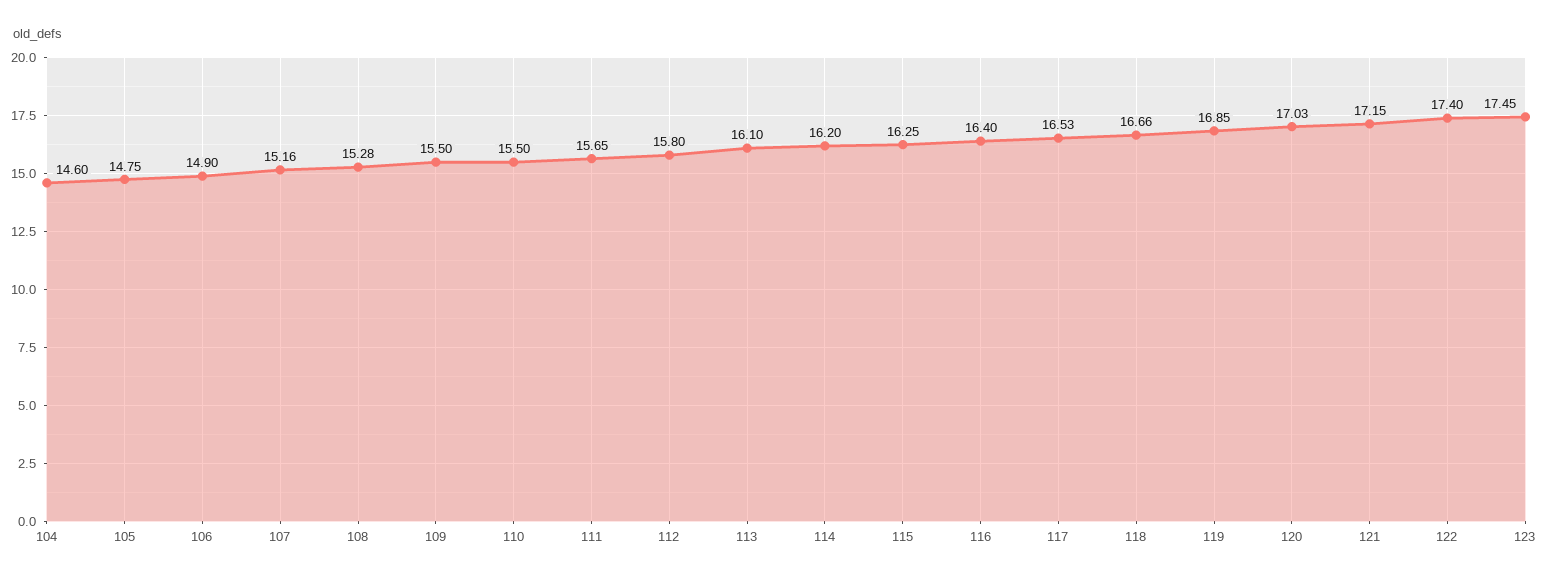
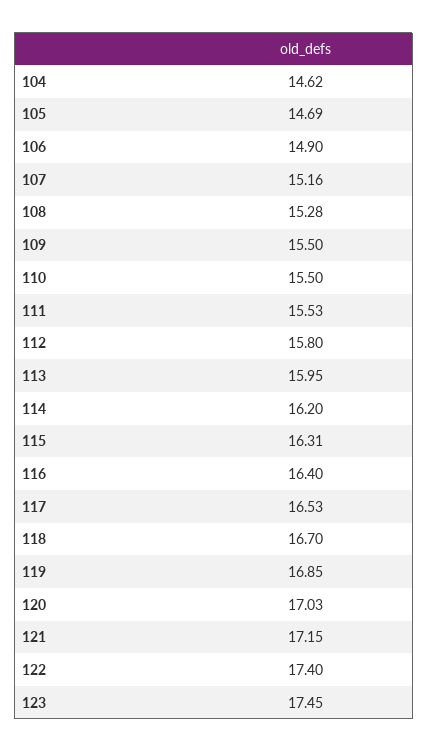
104: 14.6 -> 14.62
105: 14.75 -> 14.69
111: 15.65 -> 15.53
113: 16.1 -> 15.95
115: 16.25 -> 16.31
118: 16.66 -> 16.7

